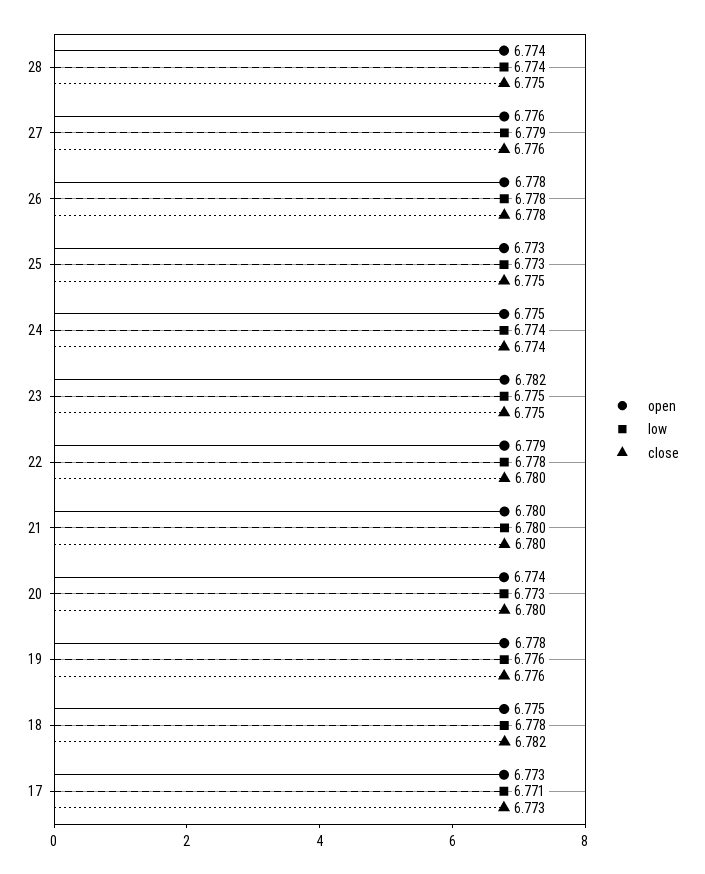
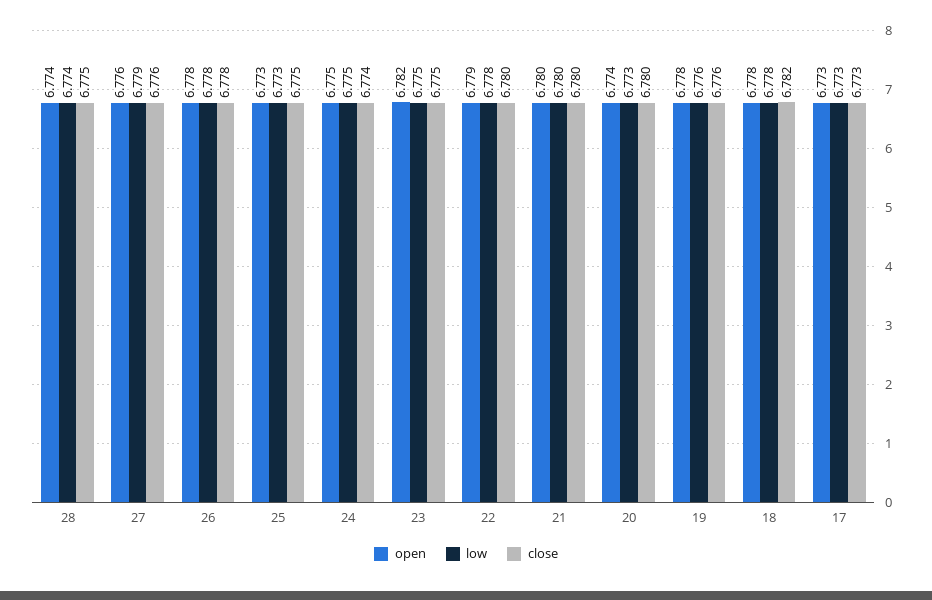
low, 24: 6.774 -> 6.775
open, 18: 6.775 -> 6.778
low, 17: 6.771 -> 6.773

